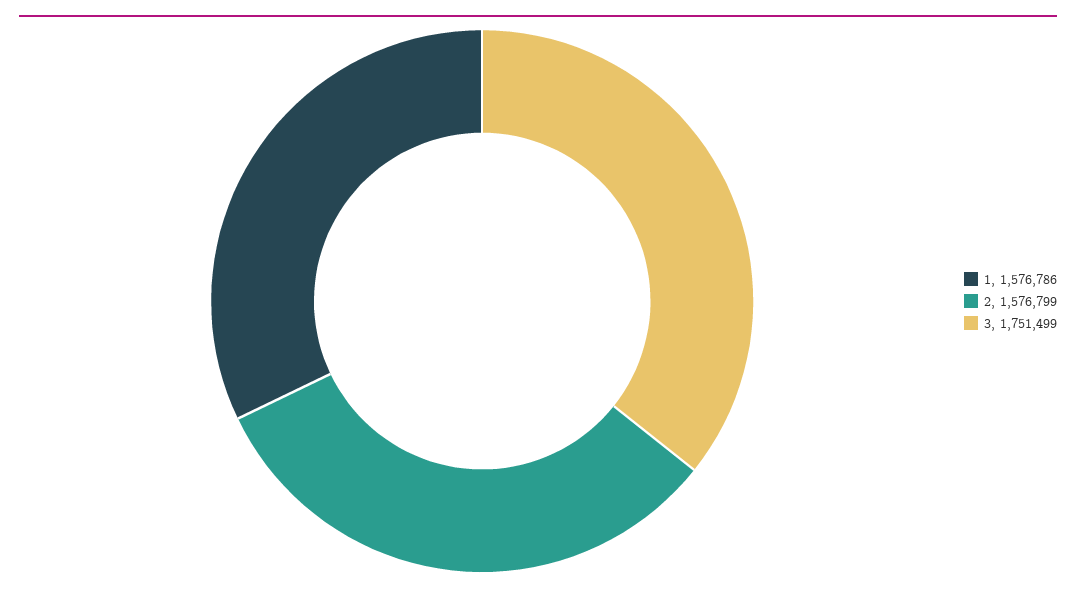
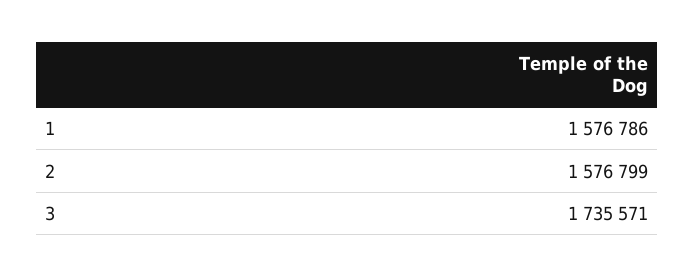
3: 1751499 -> 1735571

